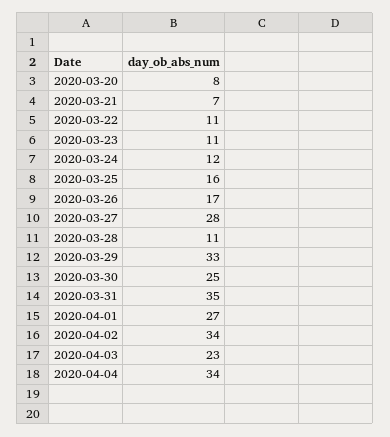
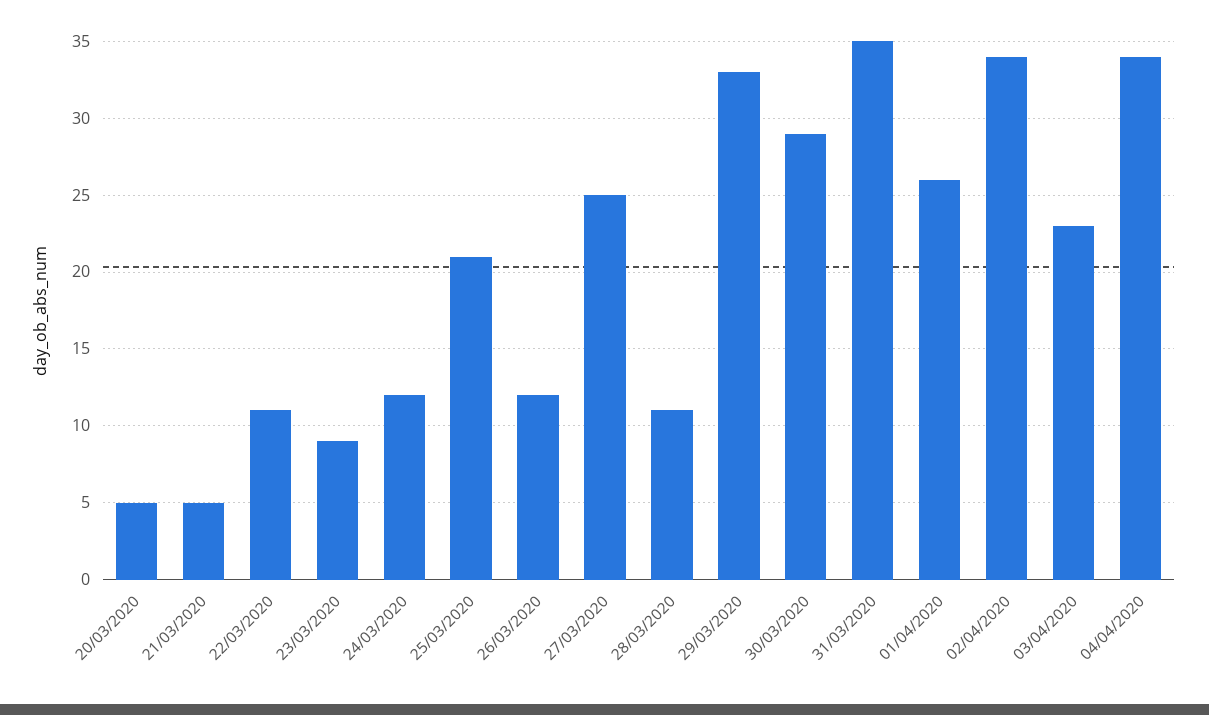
2020-03-20: 8 -> 5
2020-03-21: 7 -> 5
2020-03-23: 11 -> 9
2020-03-25: 16 -> 21
2020-03-26: 17 -> 12
2020-03-27: 28 -> 25
2020-03-30: 25 -> 29
2020-04-01: 27 -> 26

